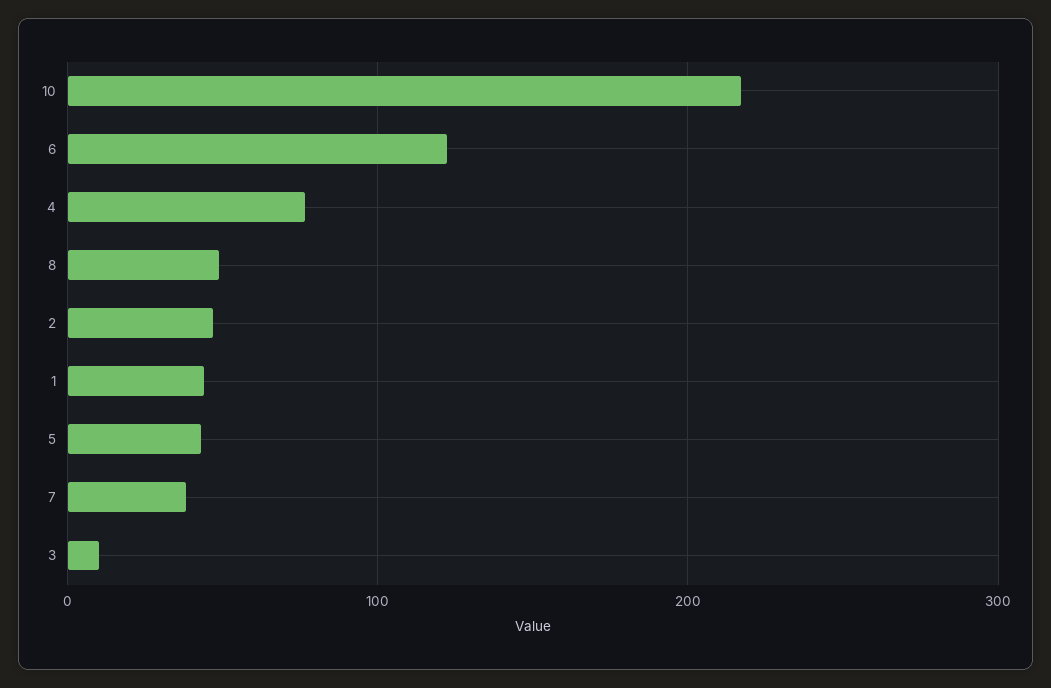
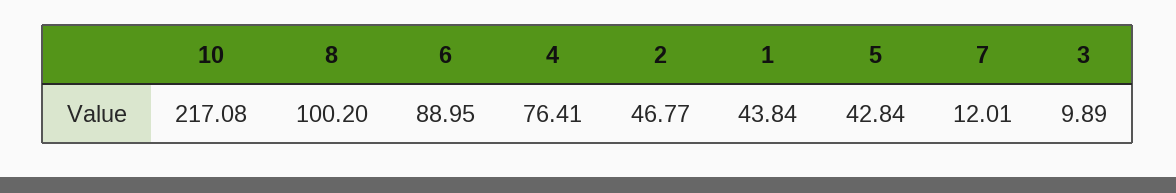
6: 120 -> 88.95
8: 50 -> 100.2
7: 40 -> 12.01

